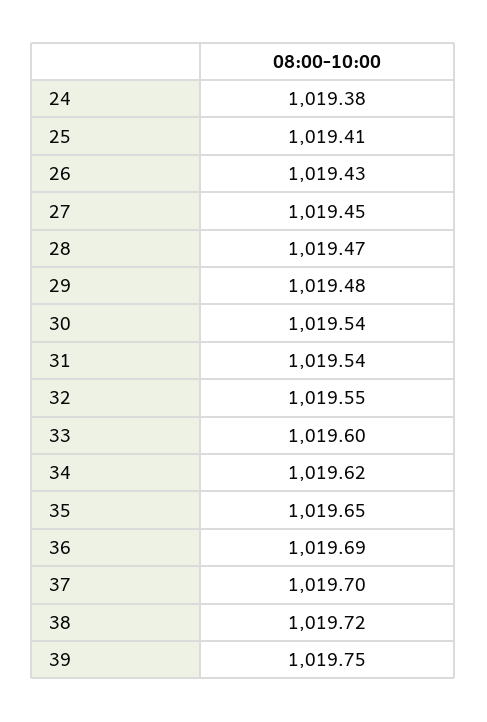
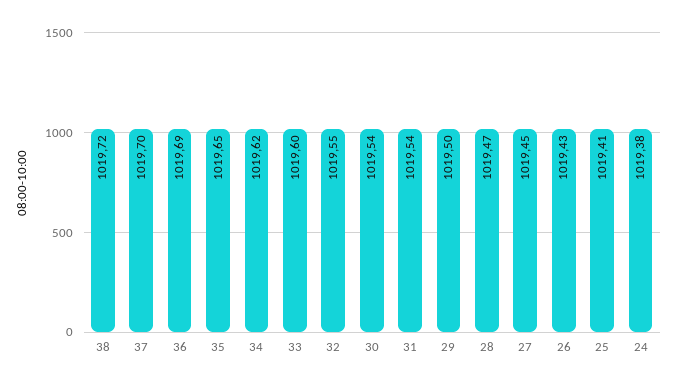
29: 1019.48 -> 1019.5
39: 1019.75 -> none

